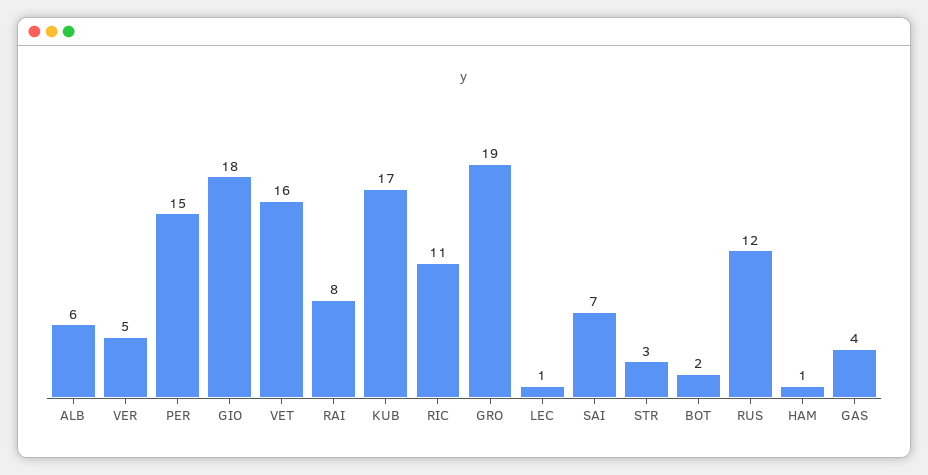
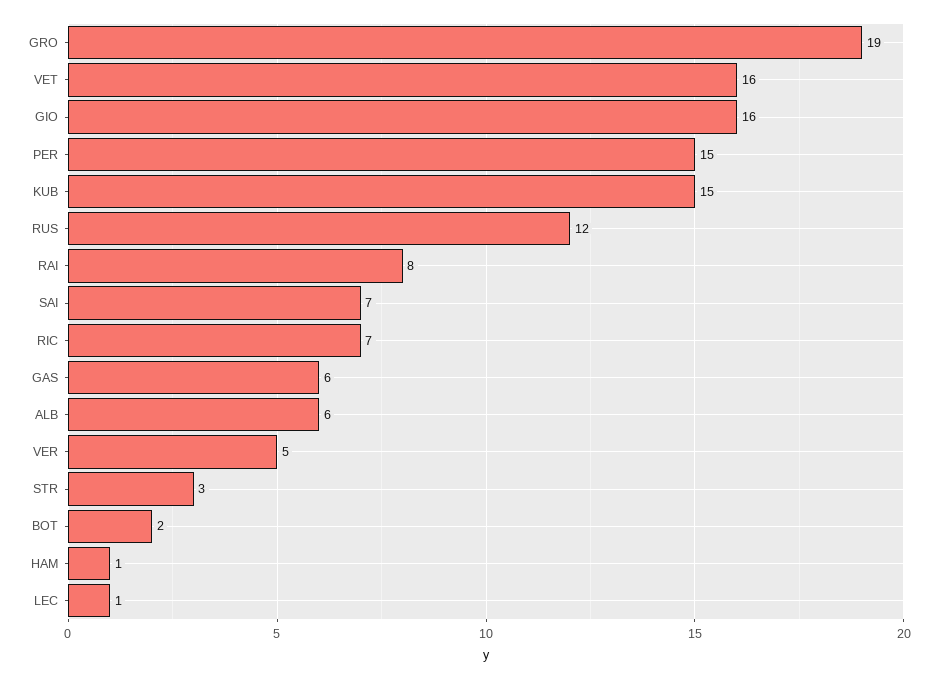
GIO: 18 -> 16
KUB: 17 -> 15
RIC: 11 -> 7
GAS: 4 -> 6

